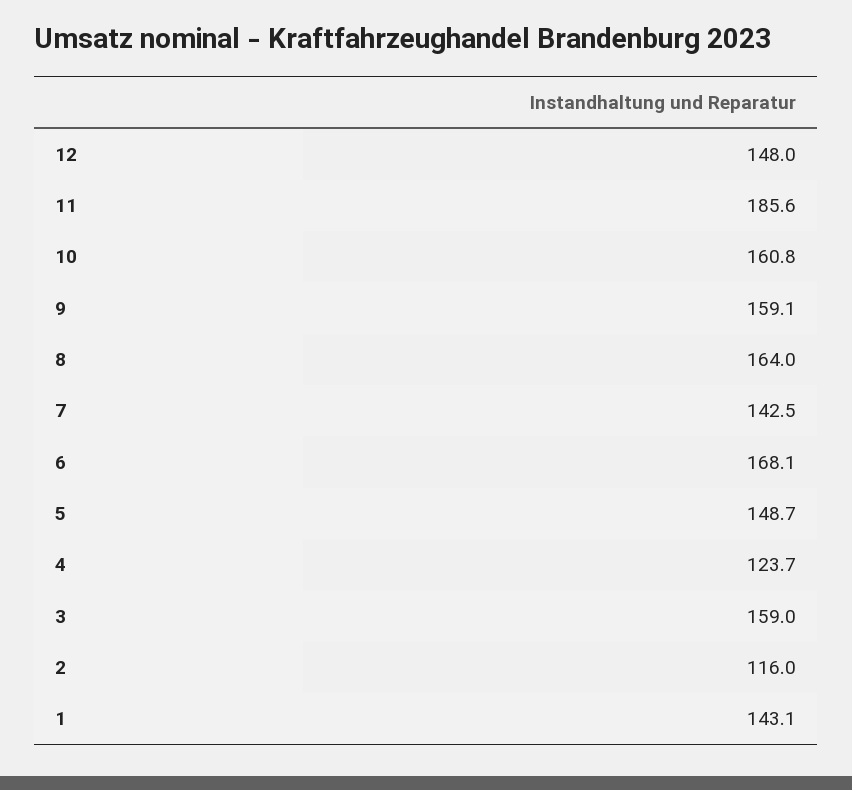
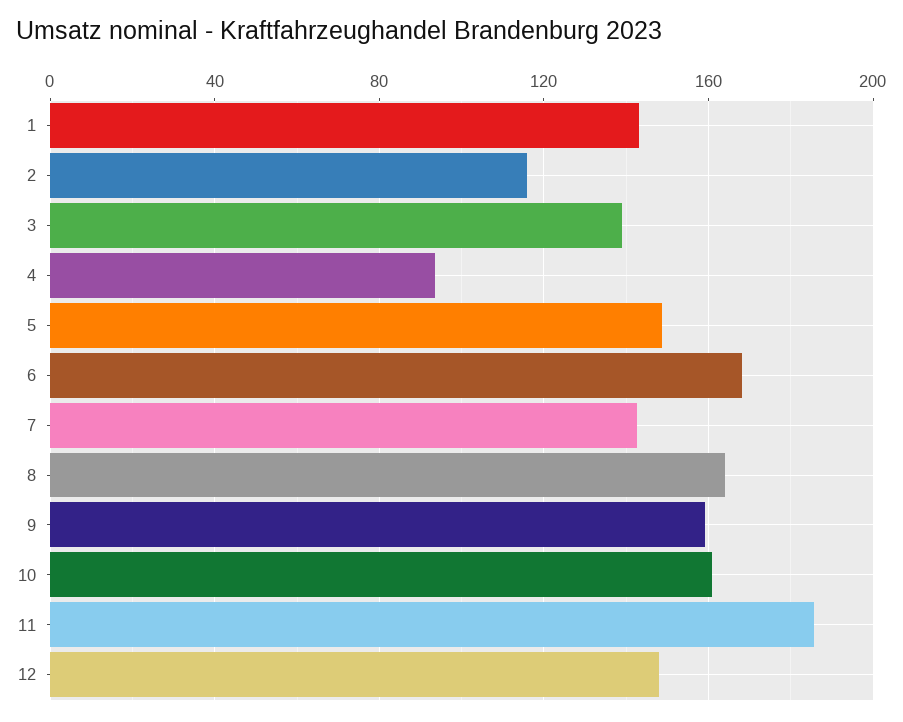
4: 123.7 -> 95
3: 159 -> 140

